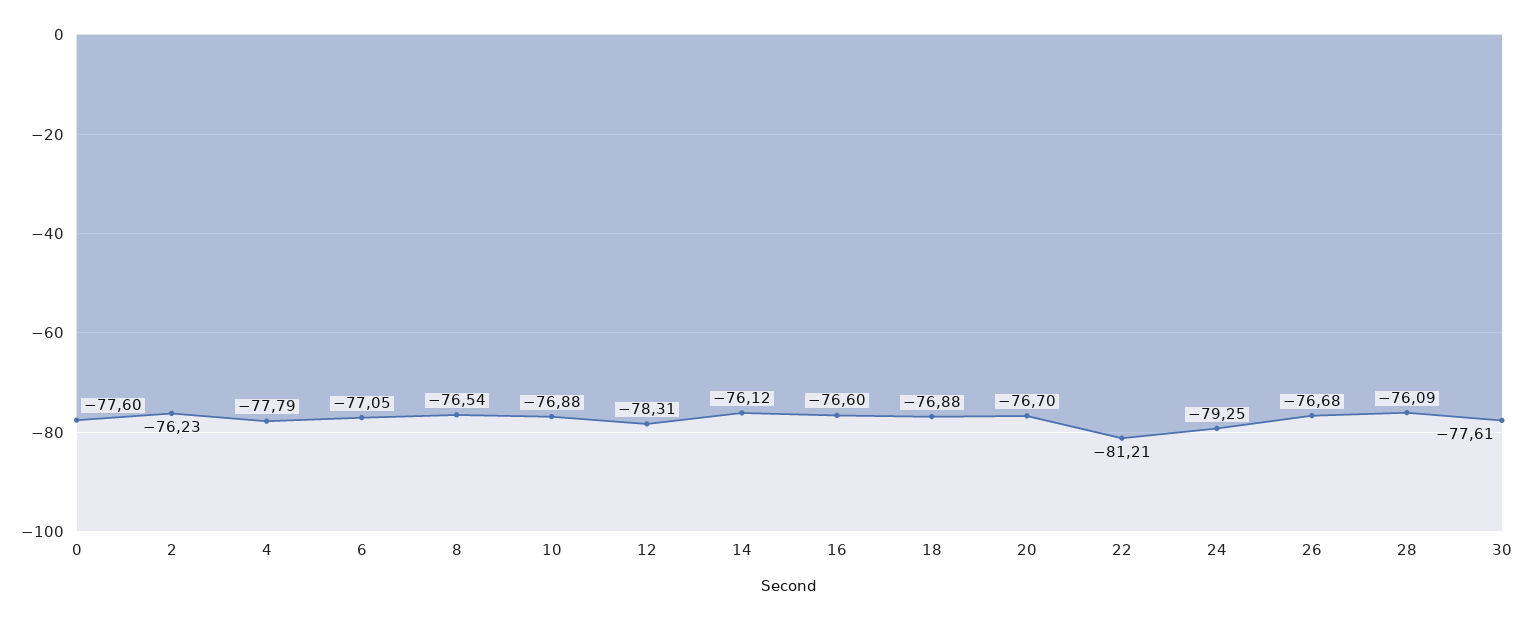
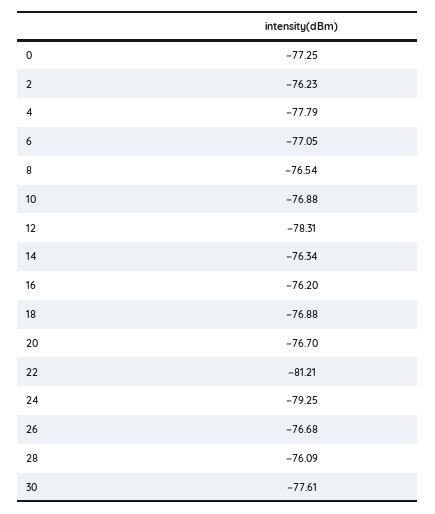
0: -77.6 -> -77.25
14: -76.12 -> -76.34
16: -76.6 -> -76.2

